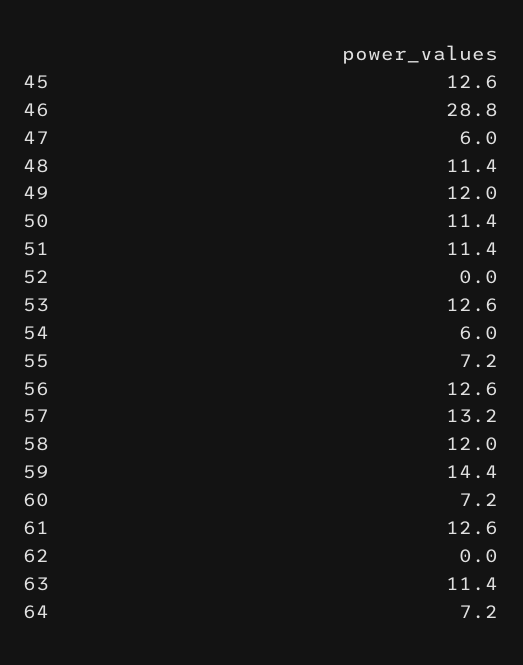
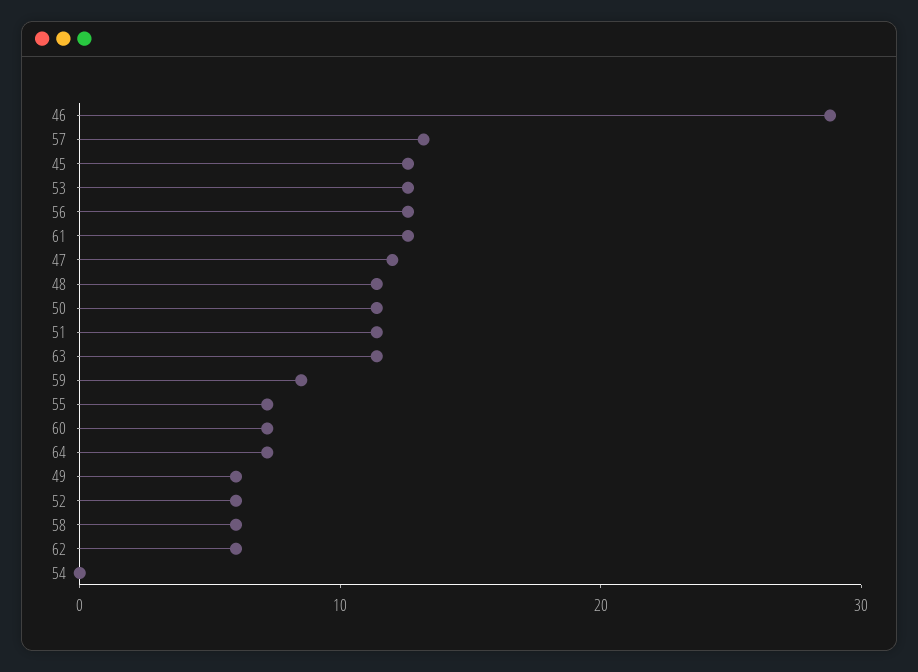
47: 6 -> 12
49: 12 -> 6
52: 0 -> 6
54: 6 -> 0
58: 12 -> 6
59: 14.4 -> 8
62: 0 -> 6

